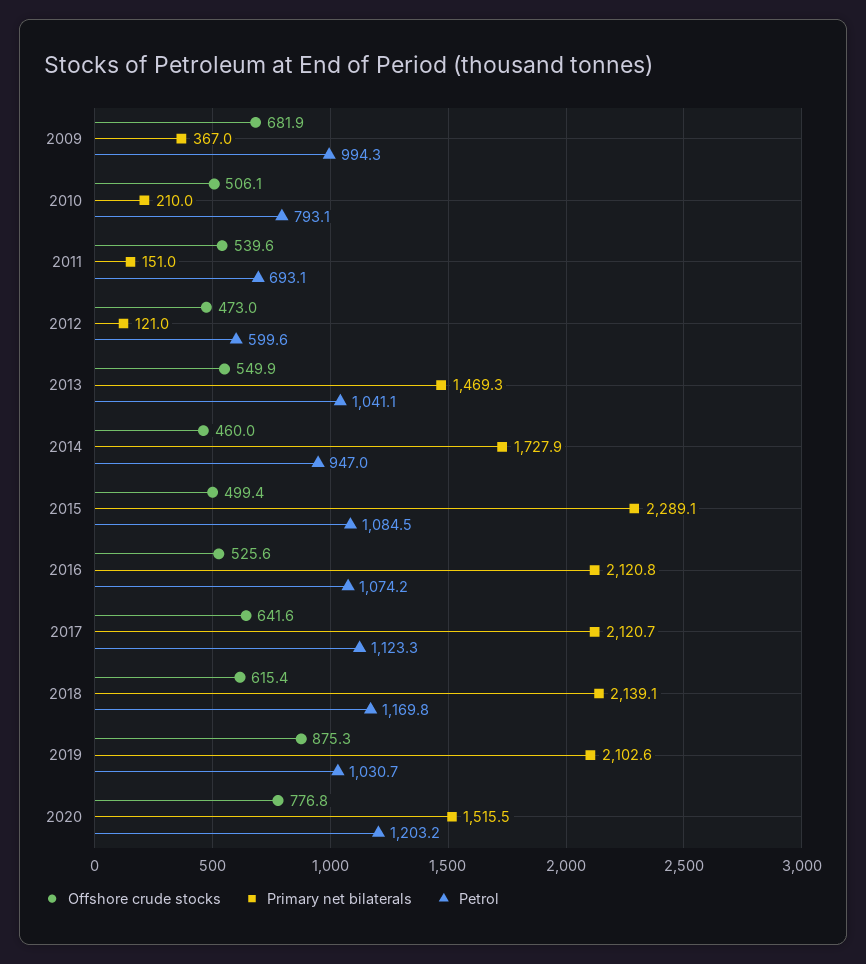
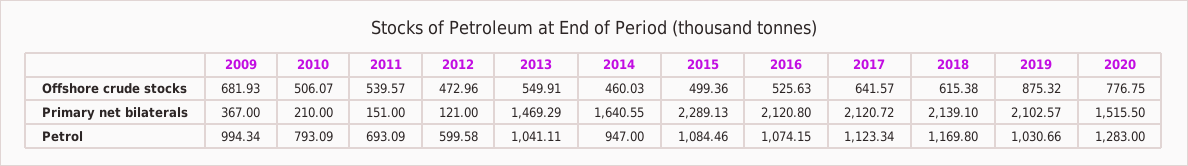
Primary net bilaterals, 2014: 1727.9 -> 1640.55
Petrol, 2020: 1203.2 -> 1283

